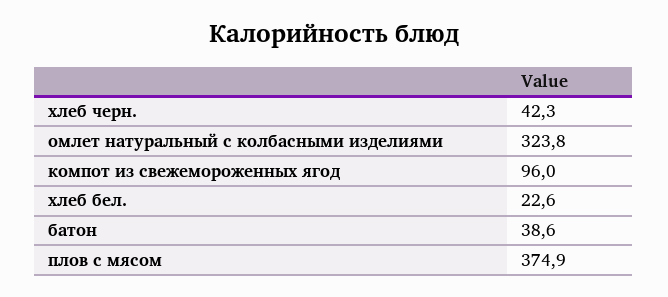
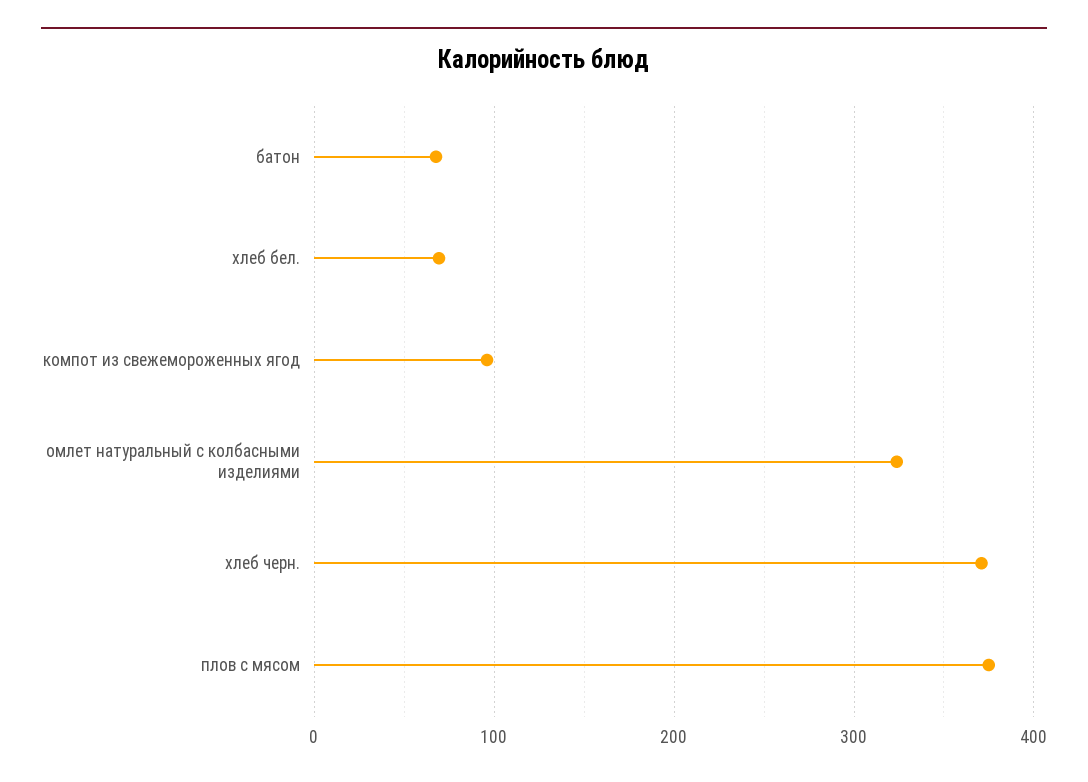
хлеб черн.: 42.3 -> 370
хлеб бел.: 22.6 -> 70
батон: 38.6 -> 70

